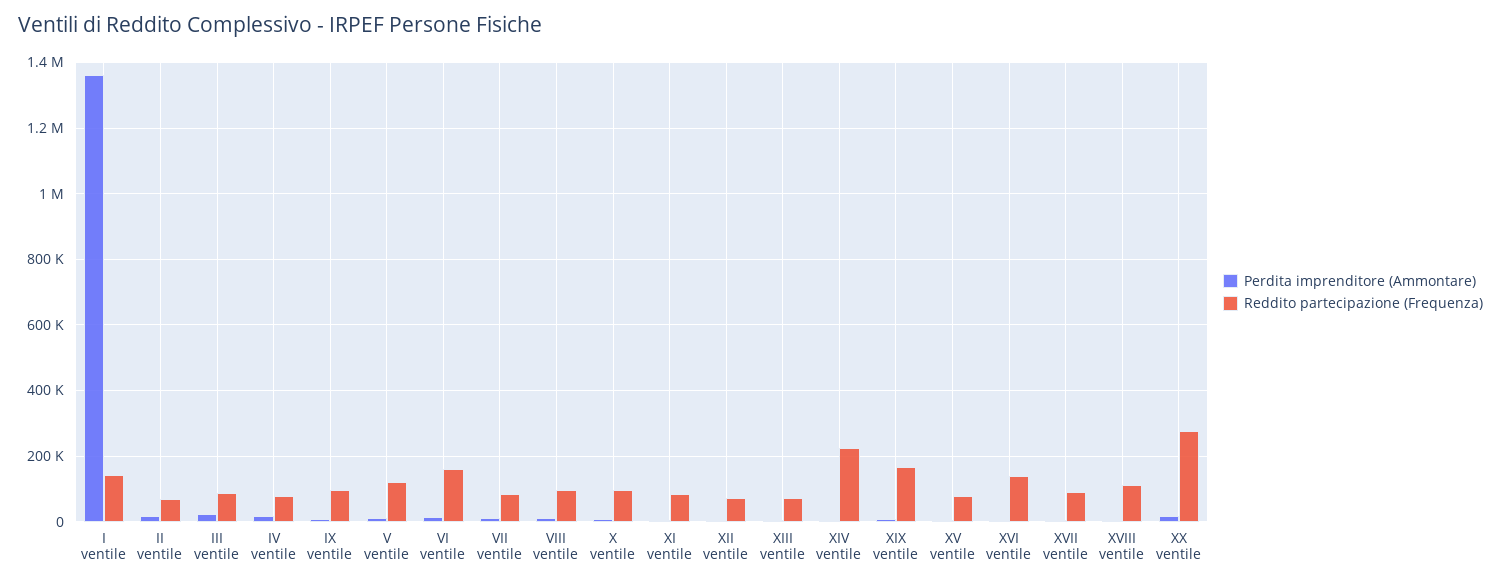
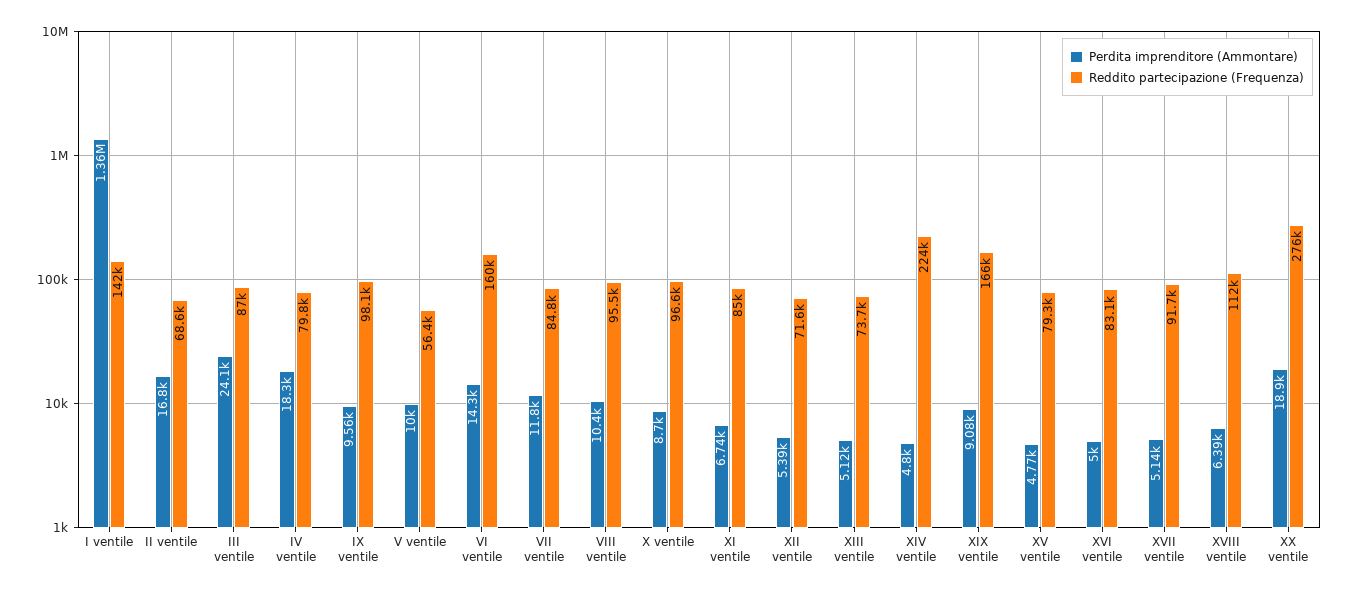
Reddito partecipazione (Frequenza), V ventile: 120000 -> 56400
Reddito partecipazione (Frequenza), XVI ventile: 140000 -> 83100

